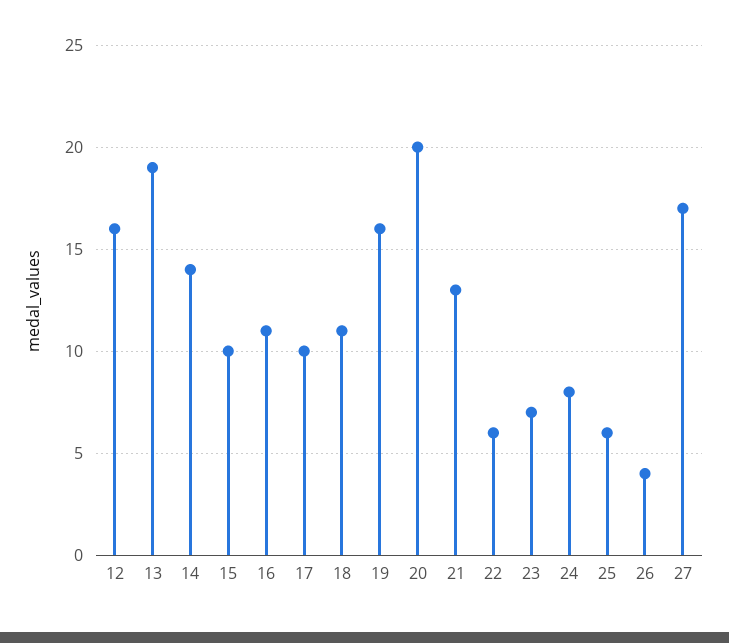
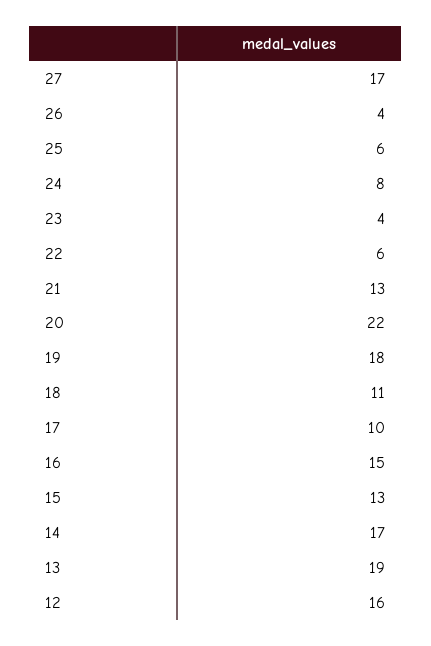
14: 14 -> 17
15: 10 -> 13
16: 11 -> 15
19: 16 -> 18
20: 20 -> 22
23: 7 -> 4

